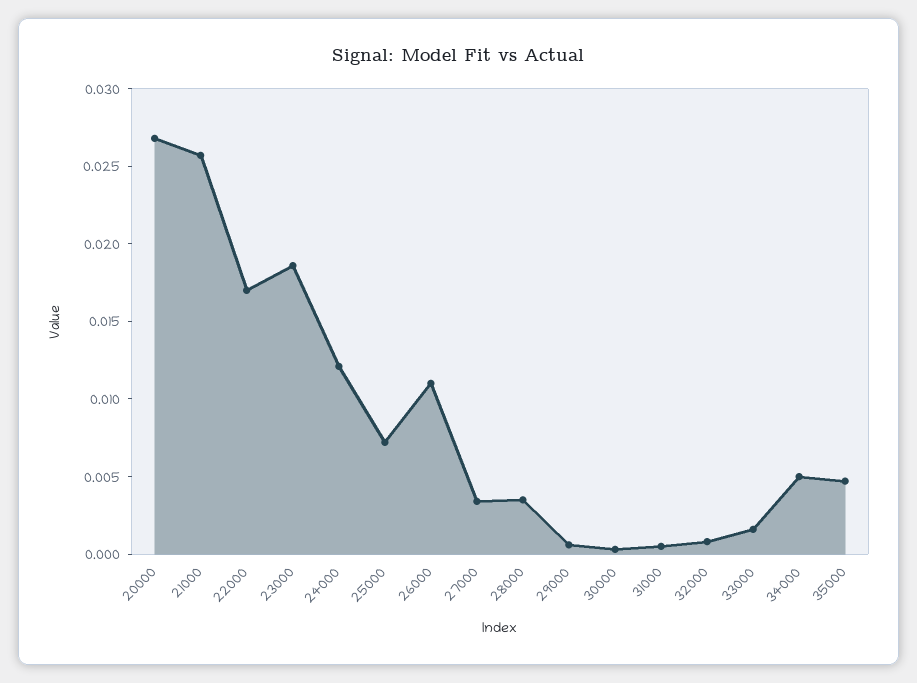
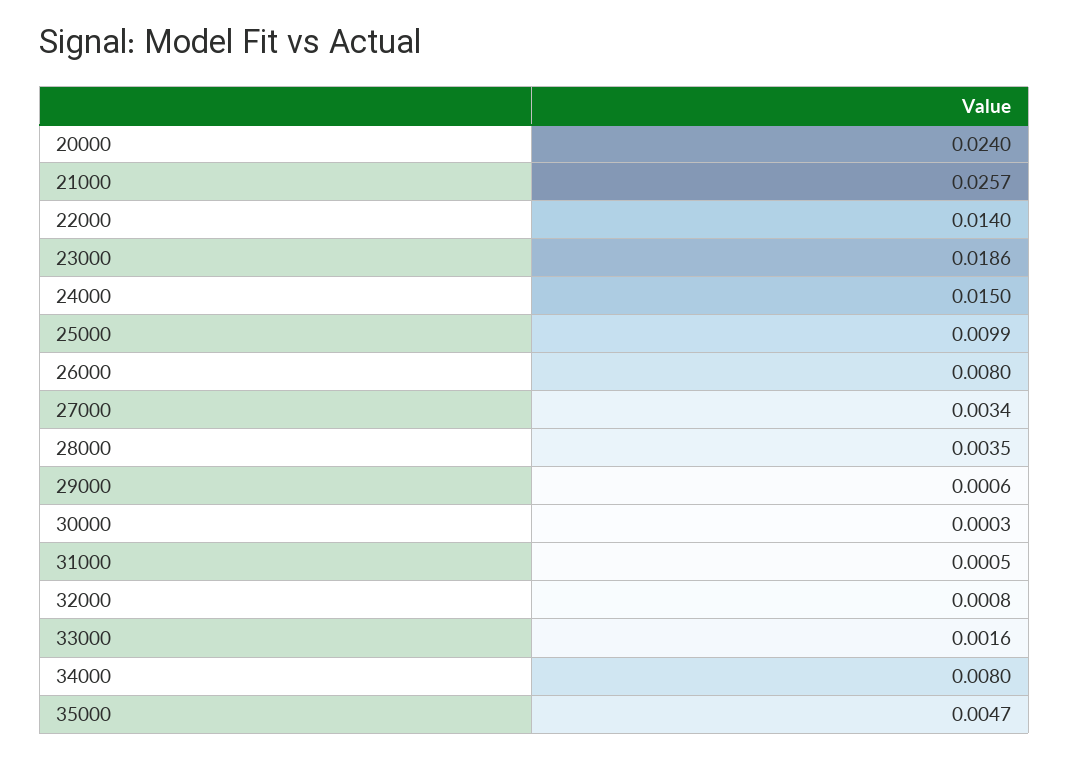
20000: 0.027 -> 0.024
22000: 0.017 -> 0.014
24000: 0.012 -> 0.015
25000: 0.007 -> 0.0099
26000: 0.011 -> 0.008
34000: 0.005 -> 0.008

